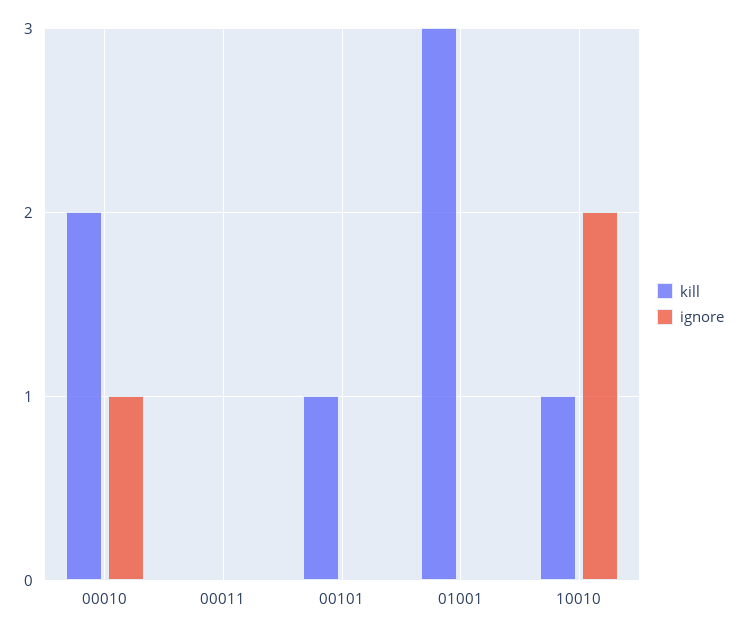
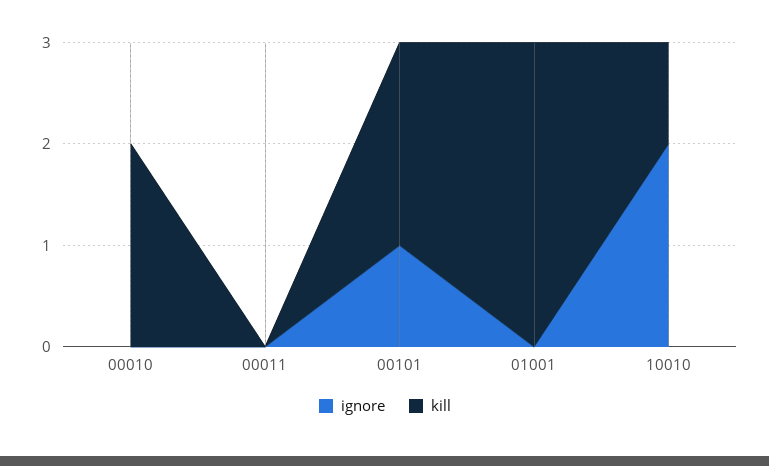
ignore, 00010: 1 -> 0
kill, 00101: 1 -> 2
ignore, 00101: 0 -> 1

